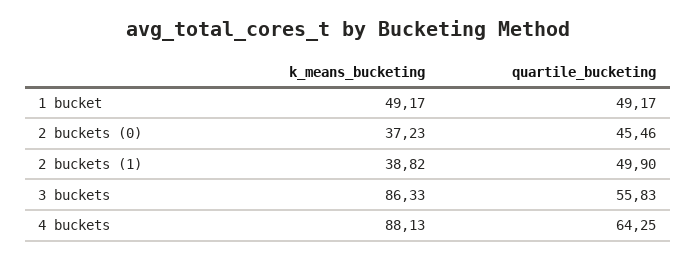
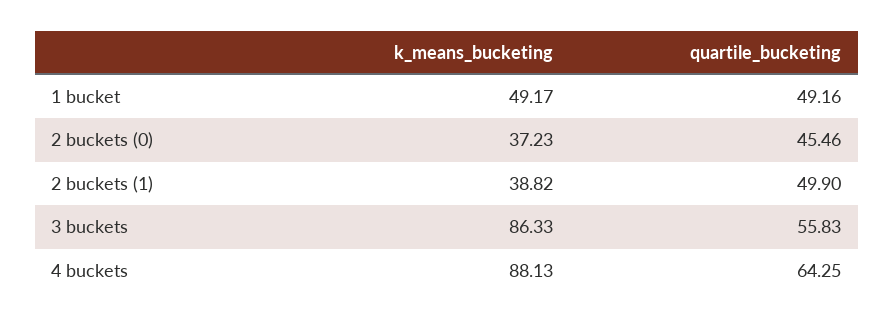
quartile_bucketing, 1 bucket: 49.17 -> 49.16

